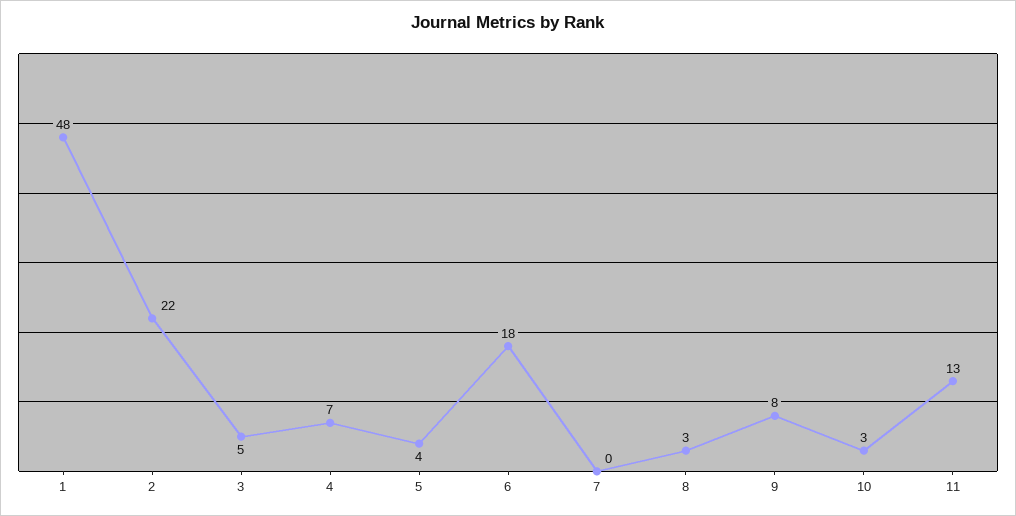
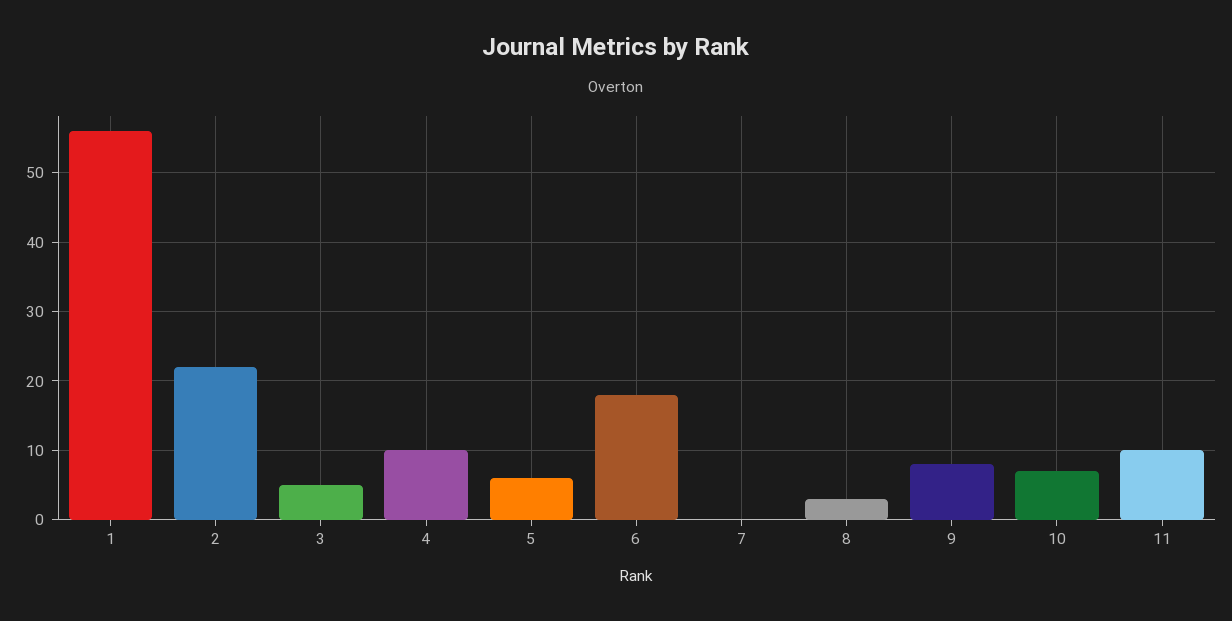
1: 48 -> 56
4: 7 -> 10
5: 4 -> 6
10: 3 -> 7
11: 13 -> 10

